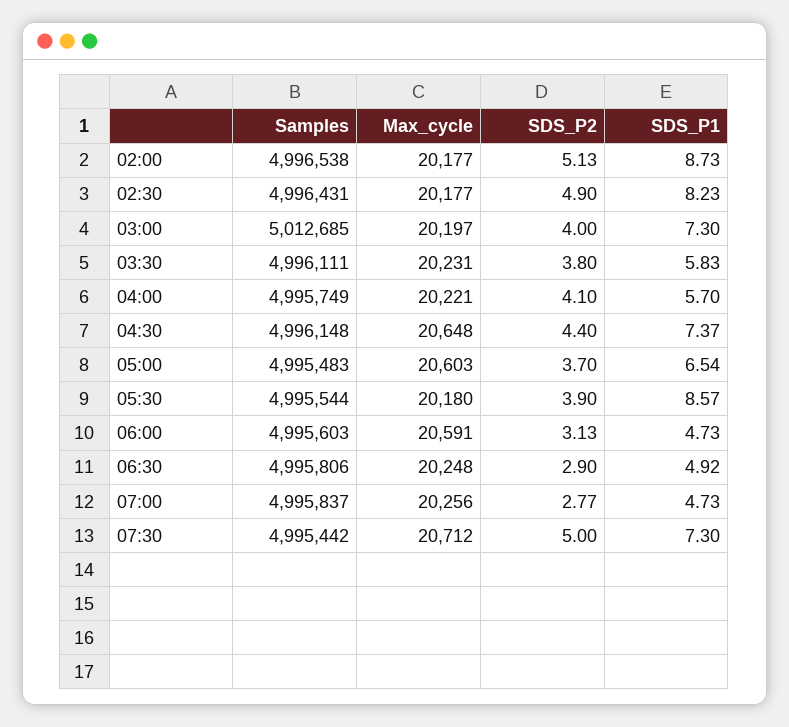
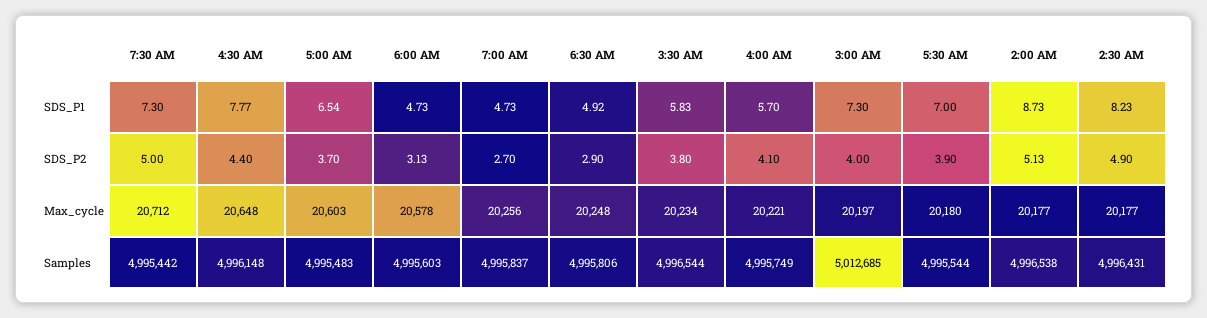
Samples, 03:30: 4996111 -> 4996544
Max_cycle, 03:30: 20231 -> 20234
SDS_P1, 04:30: 7.37 -> 7.77
SDS_P1, 05:30: 8.57 -> 7
Max_cycle, 06:00: 20591 -> 20578
SDS_P2, 07:00: 2.77 -> 2.7

